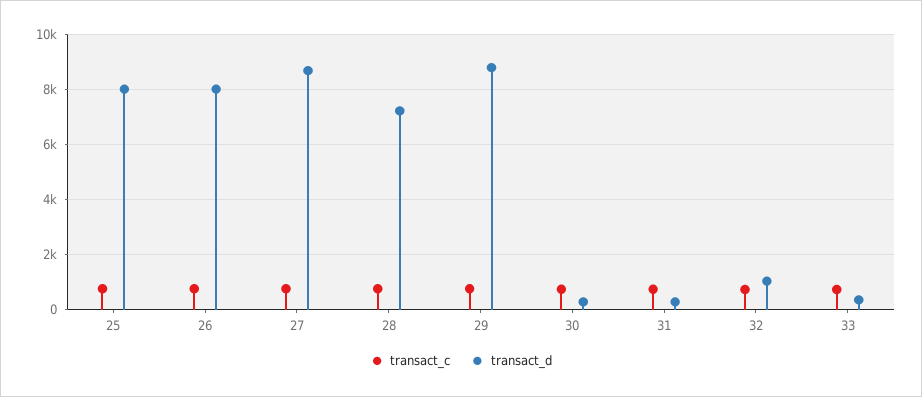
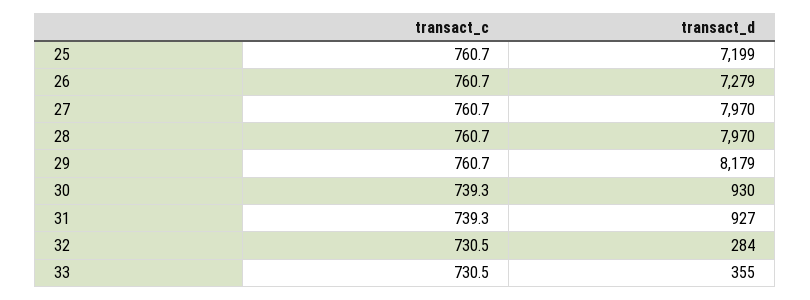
transact_d, 25: 8000 -> 7199
transact_d, 26: 8000 -> 7279
transact_d, 27: 8750 -> 7970
transact_d, 28: 7250 -> 7970
transact_d, 29: 8750 -> 8179
transact_d, 30: 250 -> 930
transact_d, 31: 250 -> 927
transact_d, 32: 1000 -> 284

